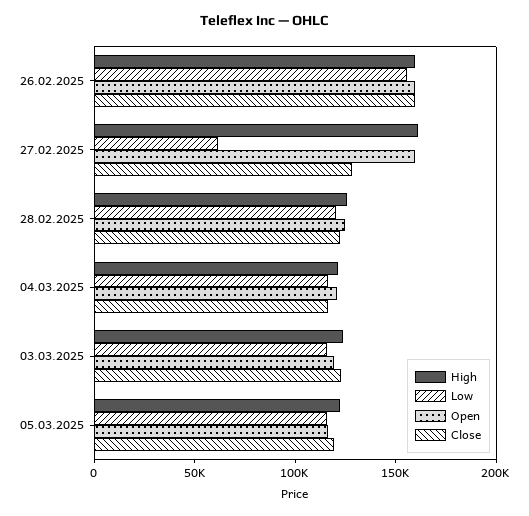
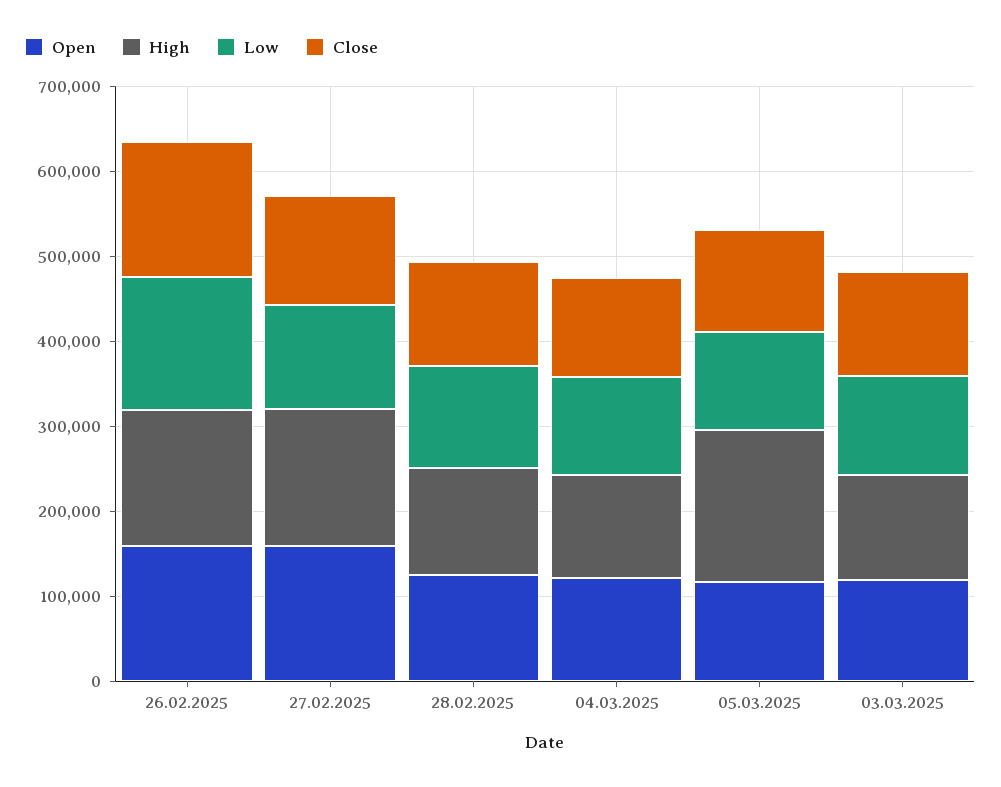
Low, 27.02.2025: 60000 -> 120000
High, 05.03.2025: 120000 -> 180000

